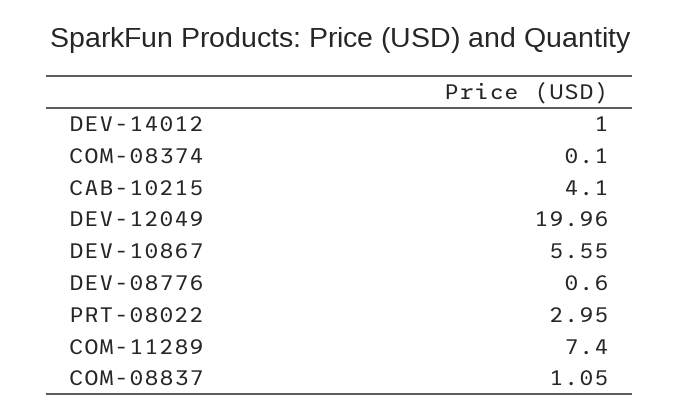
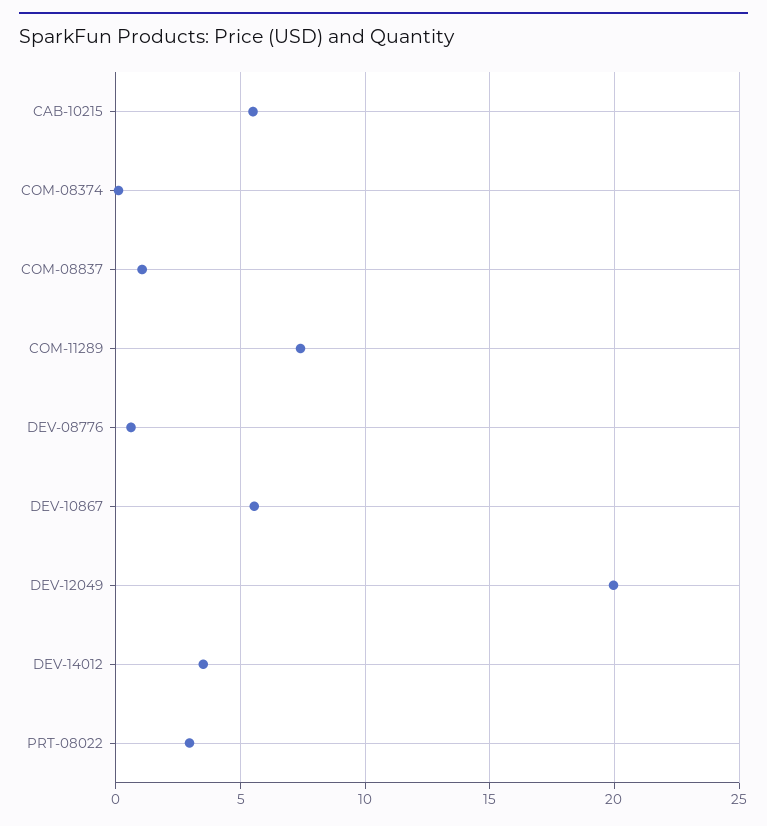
DEV-14012: 1 -> 3.5
CAB-10215: 4.1 -> 5.5

